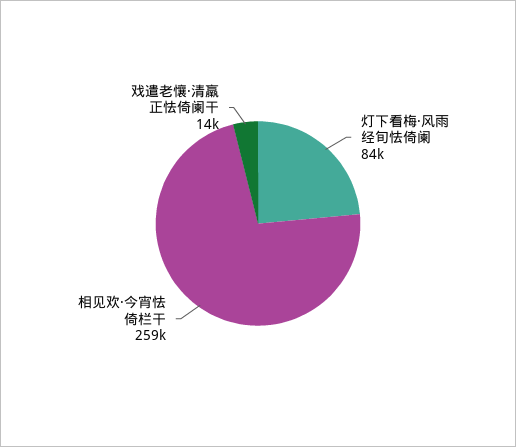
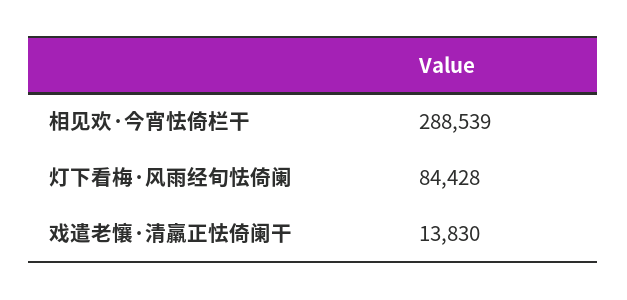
相见欢·今宵怯倚栏干: 259000 -> 288539

